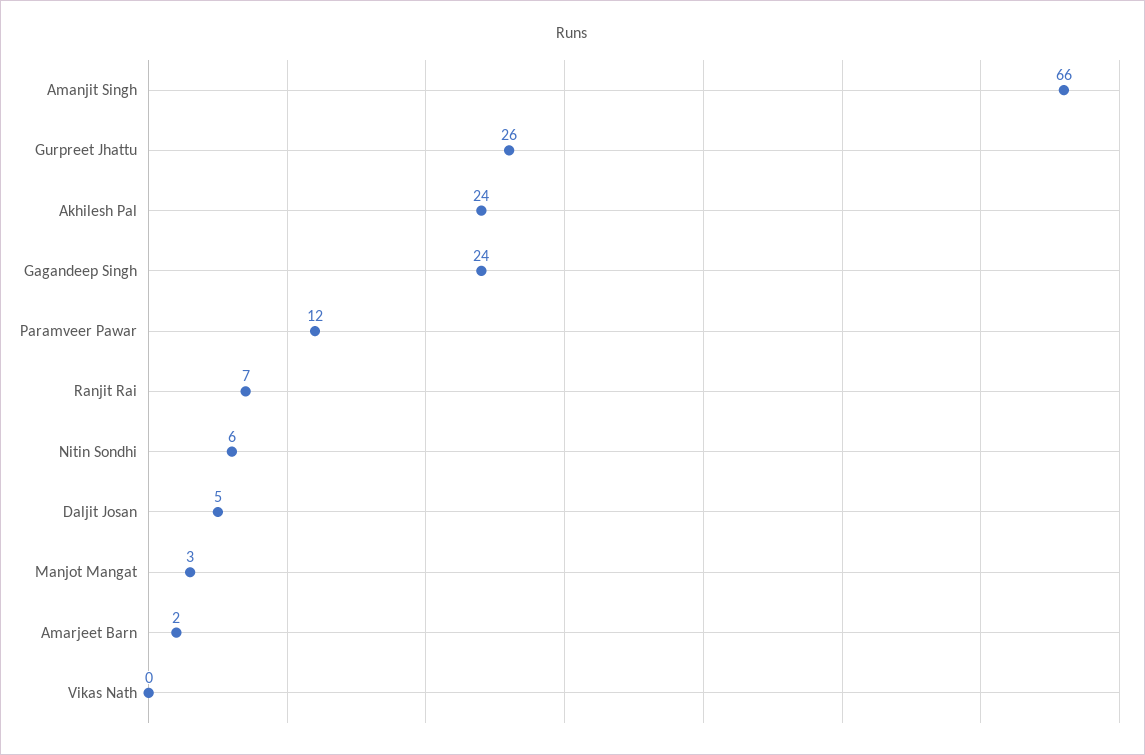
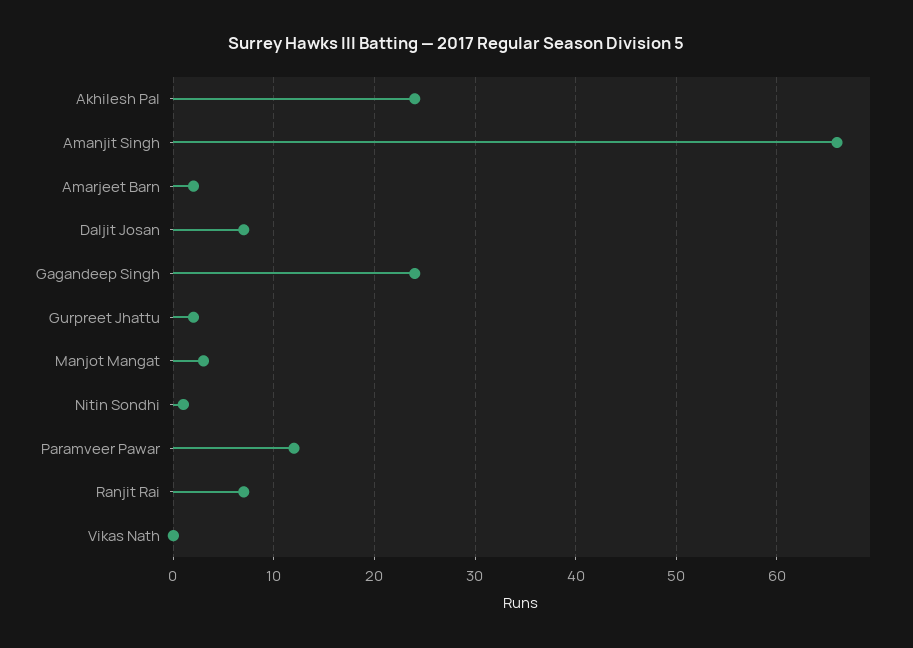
Gurpreet Jhattu: 26 -> 2
Nitin Sondhi: 6 -> 1
Daljit Josan: 5 -> 7

